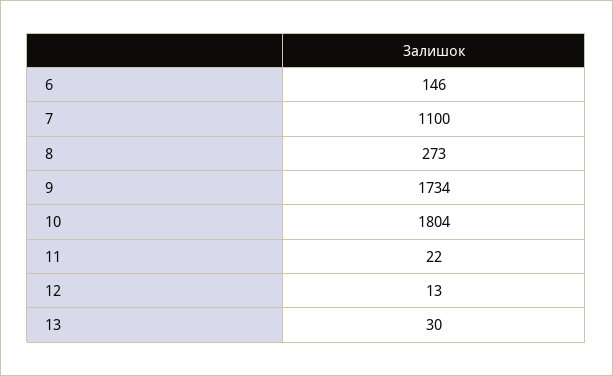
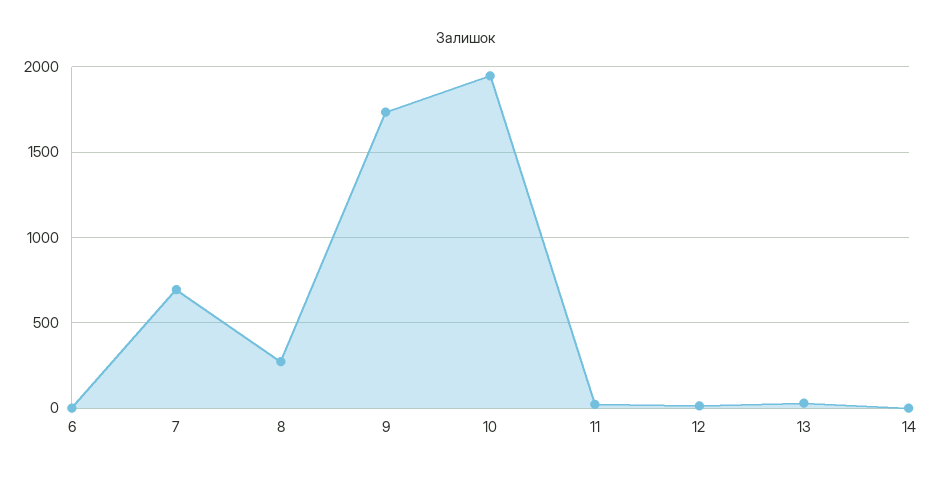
6: 146 -> 0
7: 1100 -> 700
10: 1804 -> 1950
14: none -> 0

